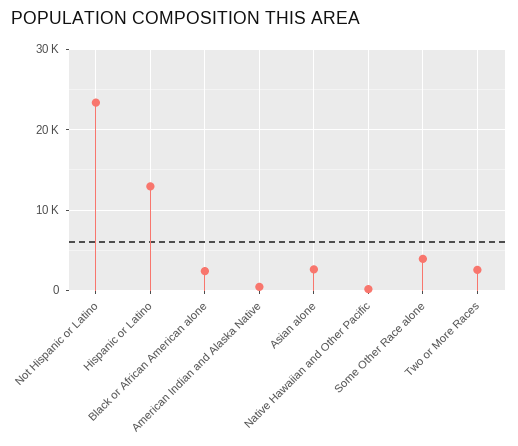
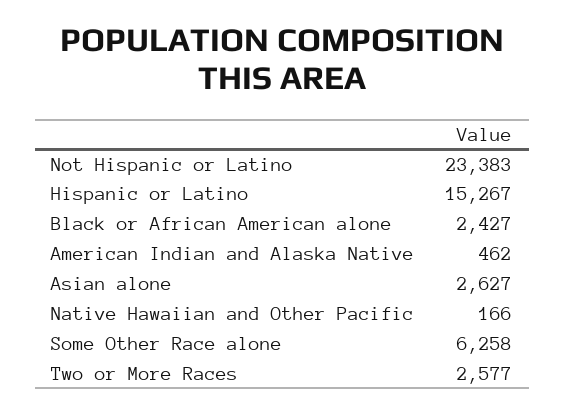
Hispanic or Latino: 13000 -> 15267
Some Other Race alone: 4000 -> 6258

